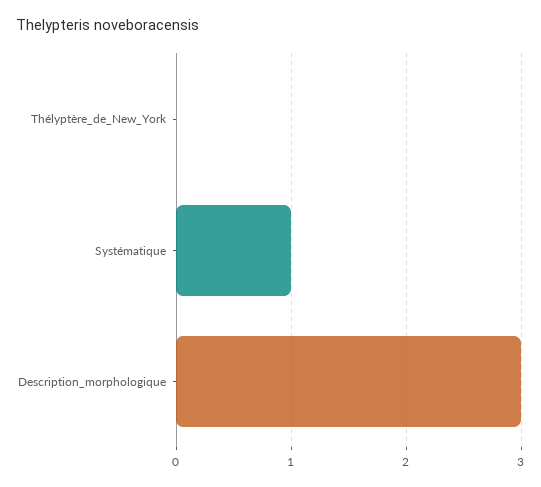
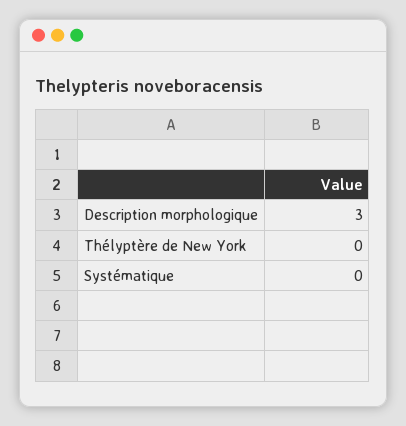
Systématique: 1 -> 0

